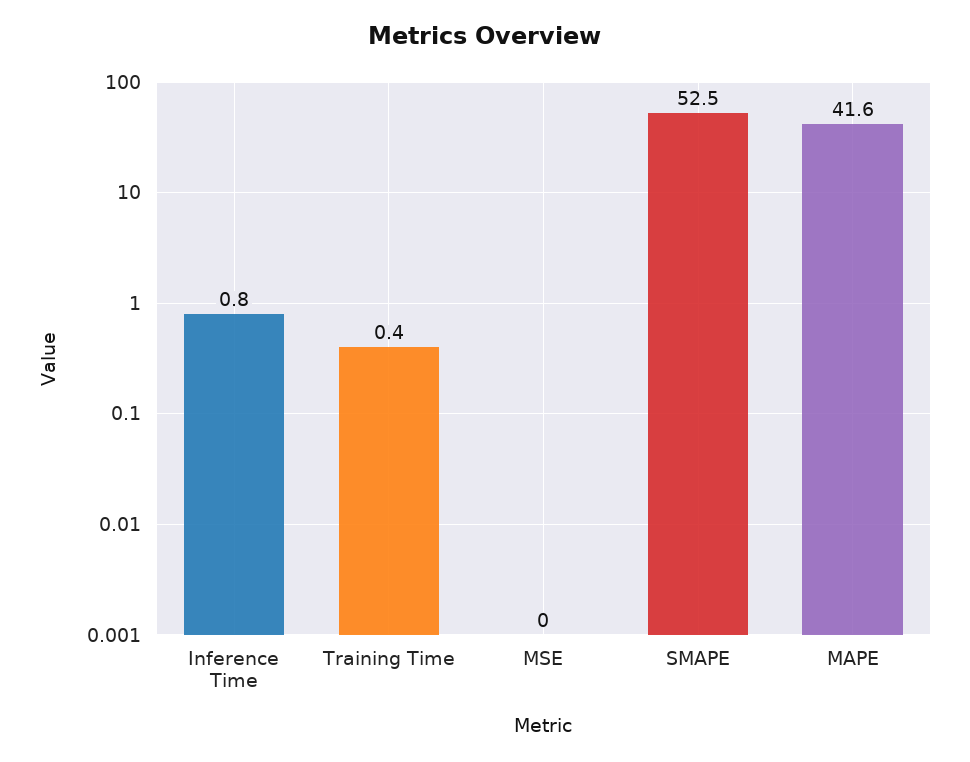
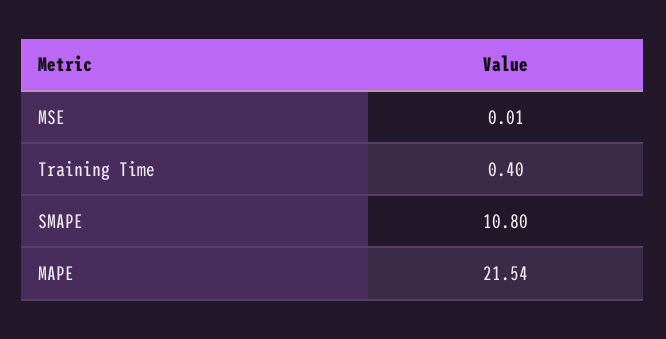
Inference Time: 0.8 -> none
SMAPE: 52.5 -> 10.8
MAPE: 41.6 -> 21.54

